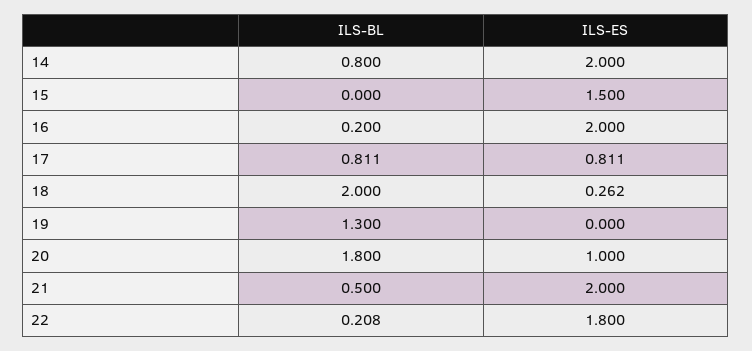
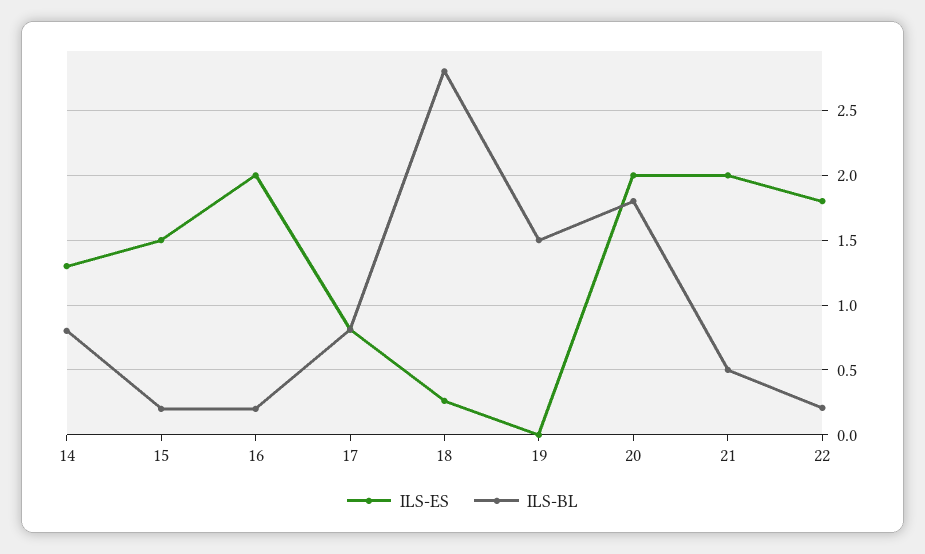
ILS-ES, 14: 2 -> 1.3
ILS-BL, 15: 0 -> 0.2
ILS-BL, 18: 2 -> 2.8
ILS-BL, 19: 1.3 -> 1.5
ILS-ES, 20: 1 -> 2

